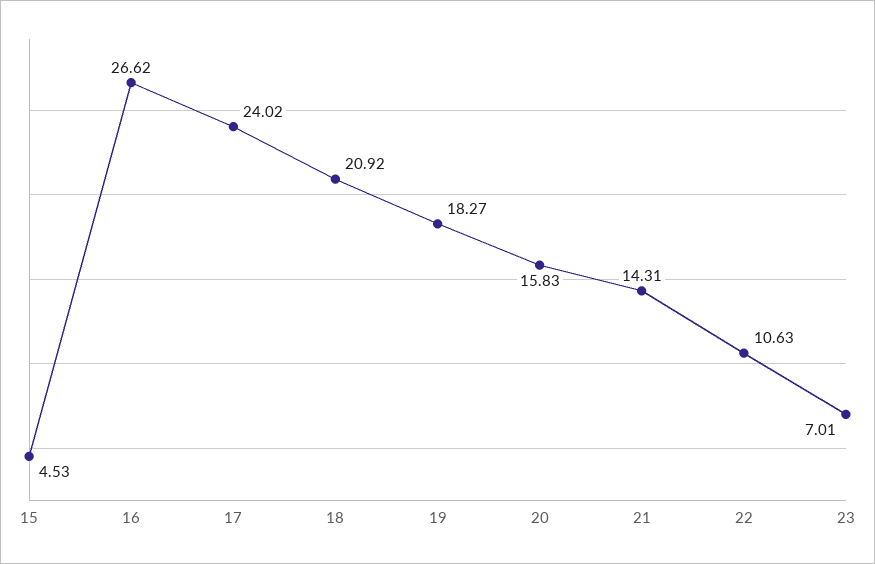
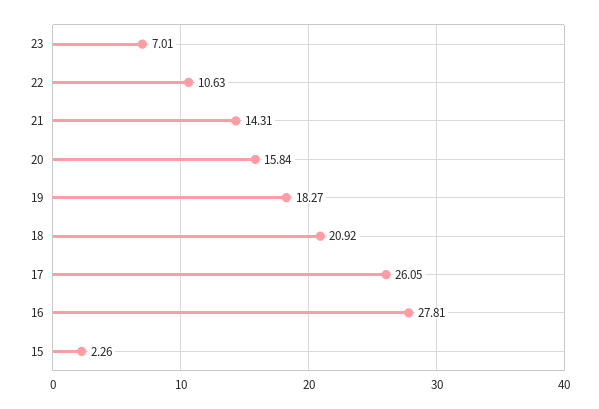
15: 4.53 -> 2.26
16: 26.62 -> 27.81
17: 24.02 -> 26.05
20: 15.83 -> 15.84

